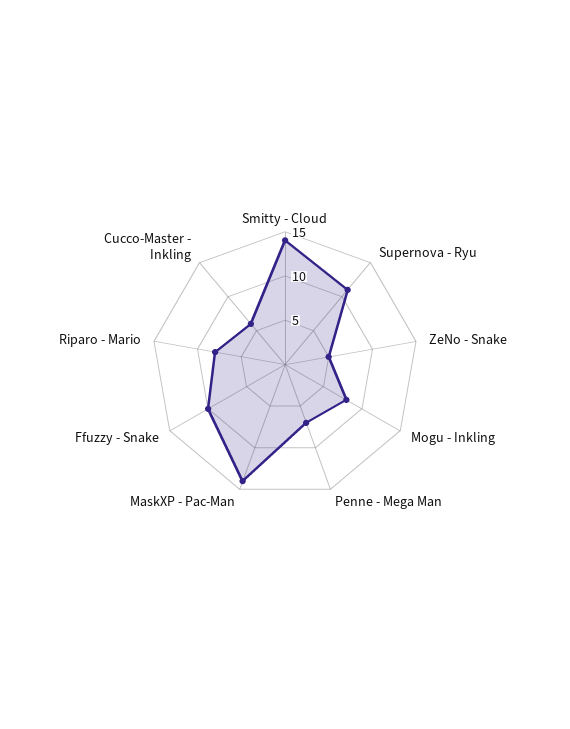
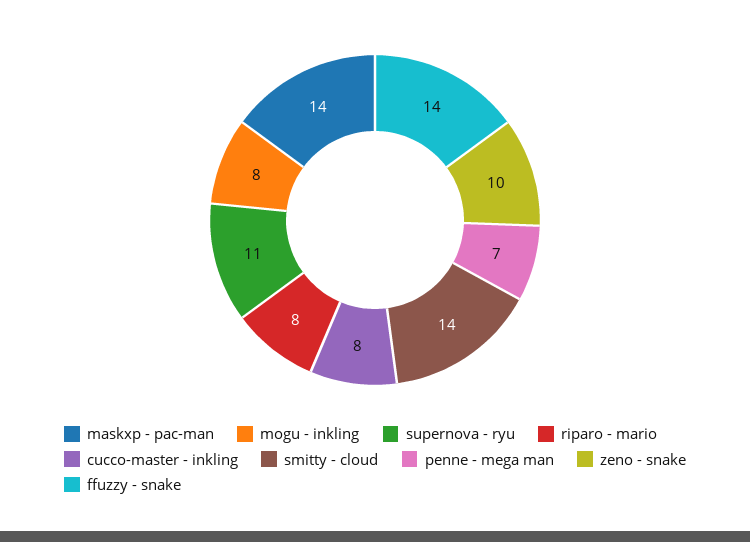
ZeNo - Snake: 5 -> 10
Ffuzzy - Snake: 10 -> 14
Cucco-Master - Inkling: 6 -> 8

